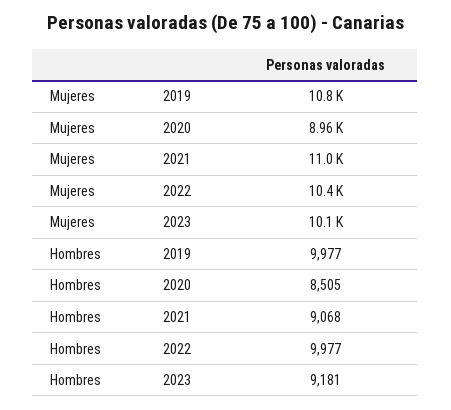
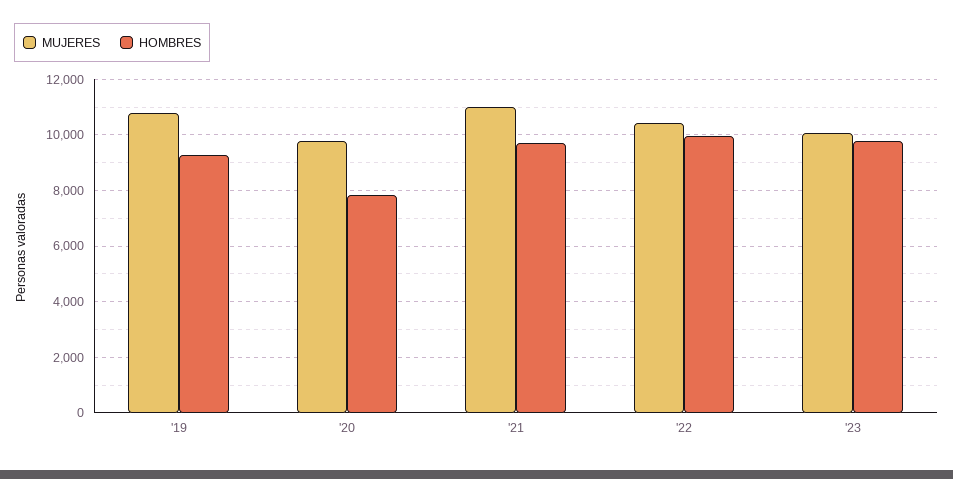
Mujeres, 2020: 8960 -> 9750
Hombres, 2019: 9977 -> 9250
Hombres, 2020: 8505 -> 7750
Hombres, 2021: 9068 -> 9750
Hombres, 2023: 9181 -> 9750

